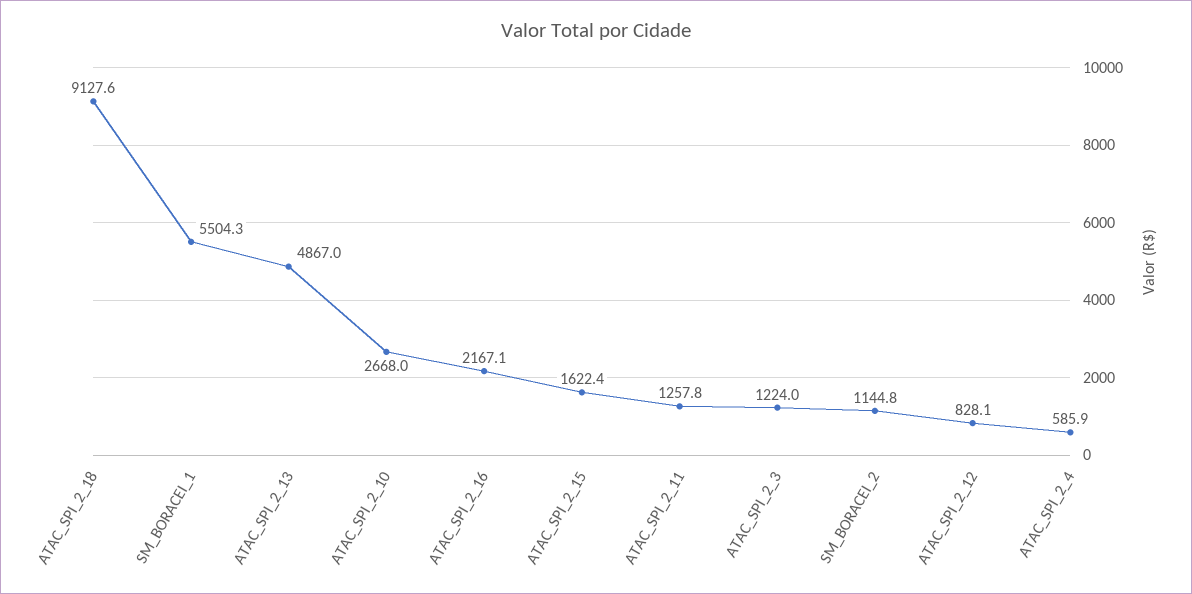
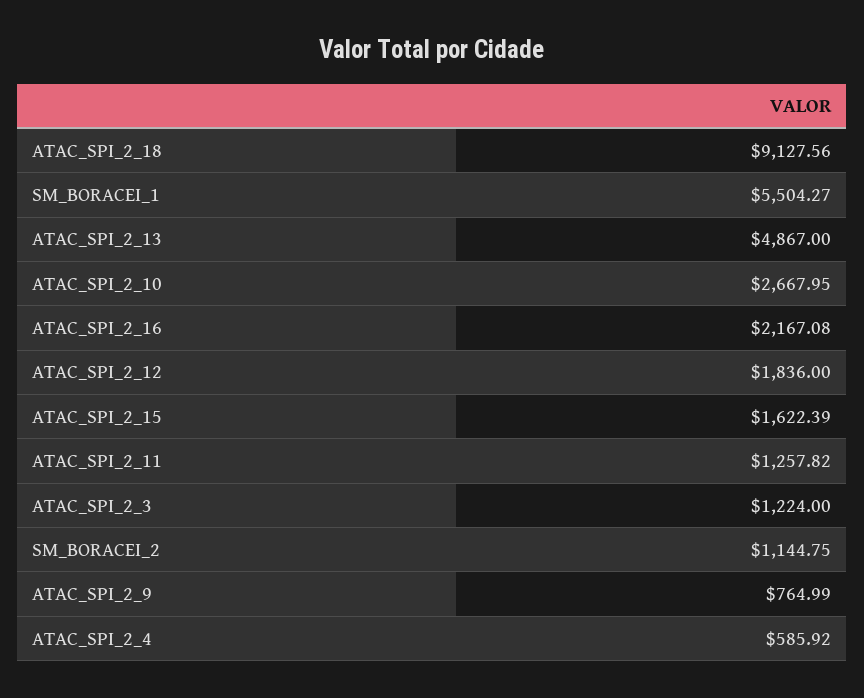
ATAC_SPI_2_12: 828.1 -> 1836
ATAC_SPI_2_9: none -> 764.99

